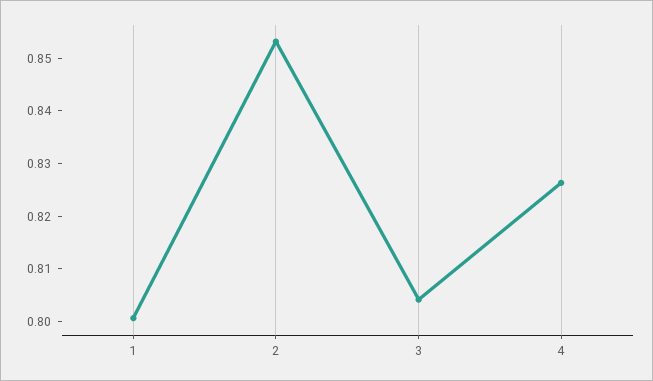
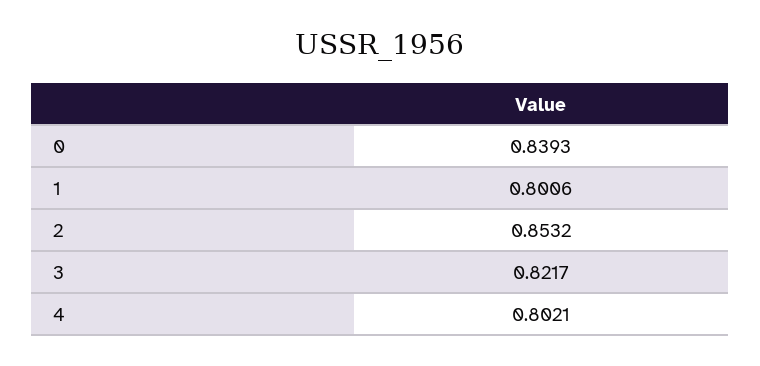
3: 0.804 -> 0.8217
4: 0.826 -> 0.8021
0: none -> 0.8393

